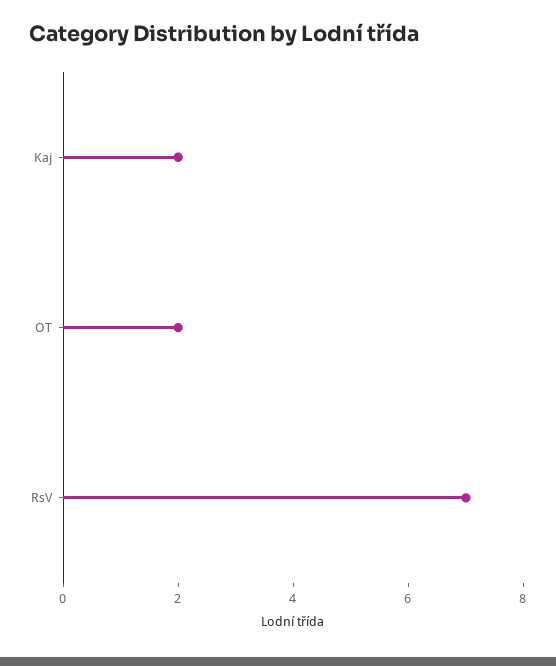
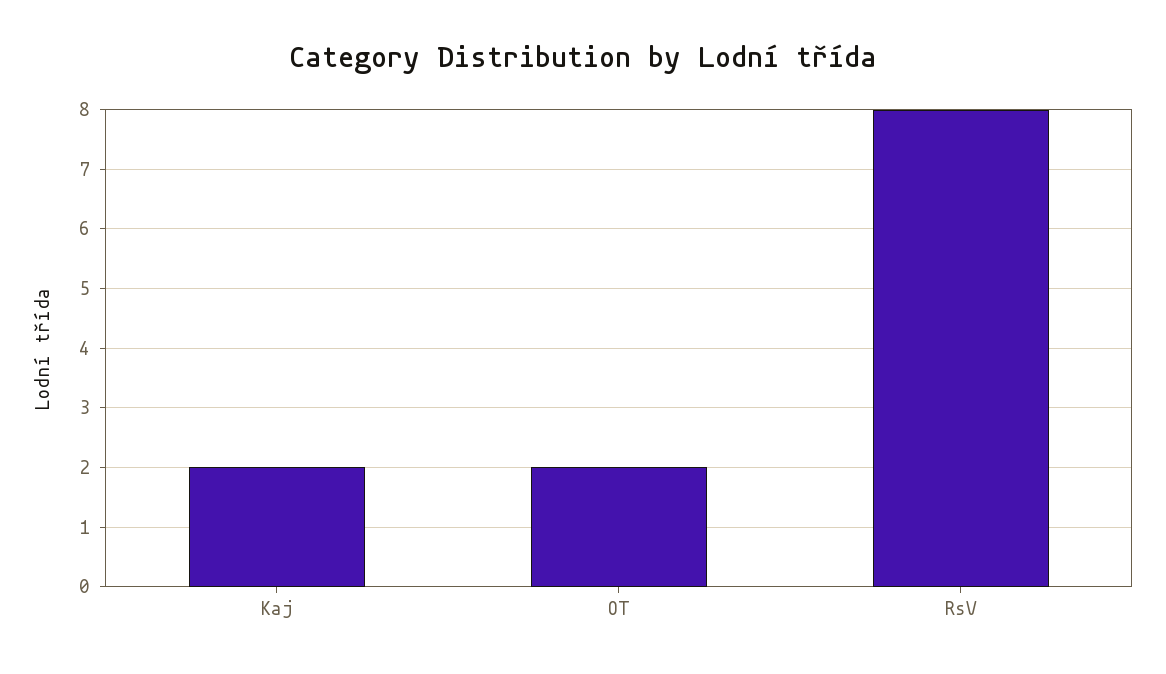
RsV: 7 -> 8

